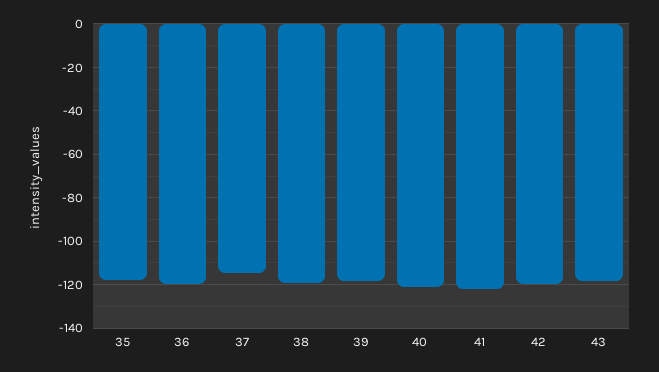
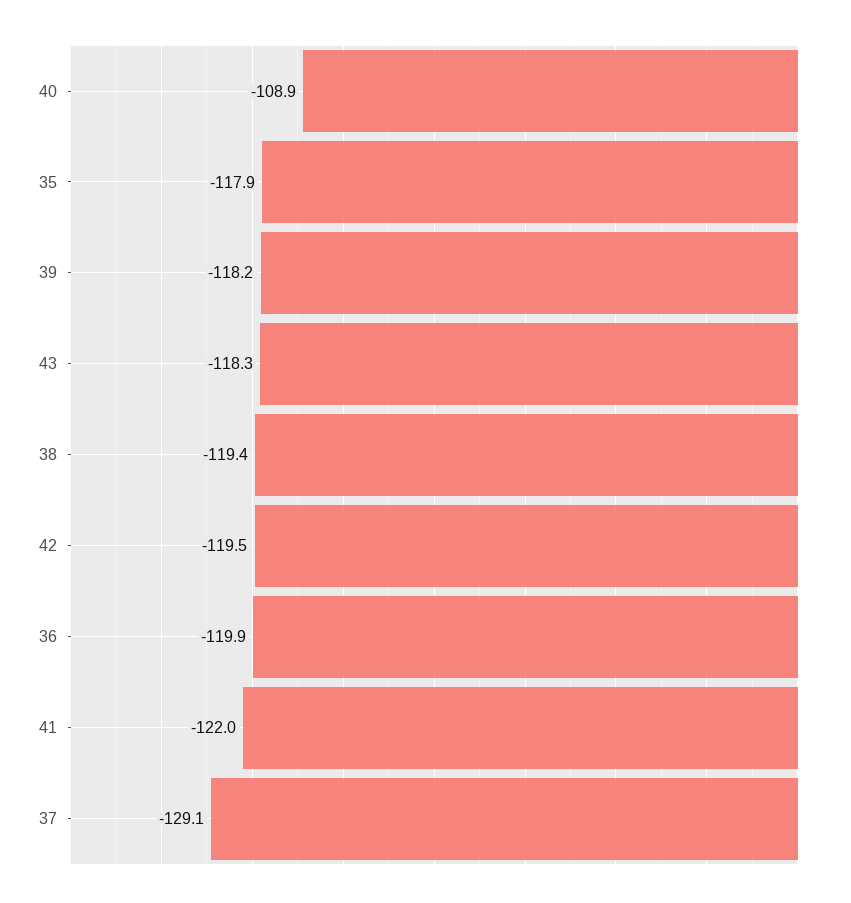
37: -115 -> -129.1
40: -120 -> -108.9

